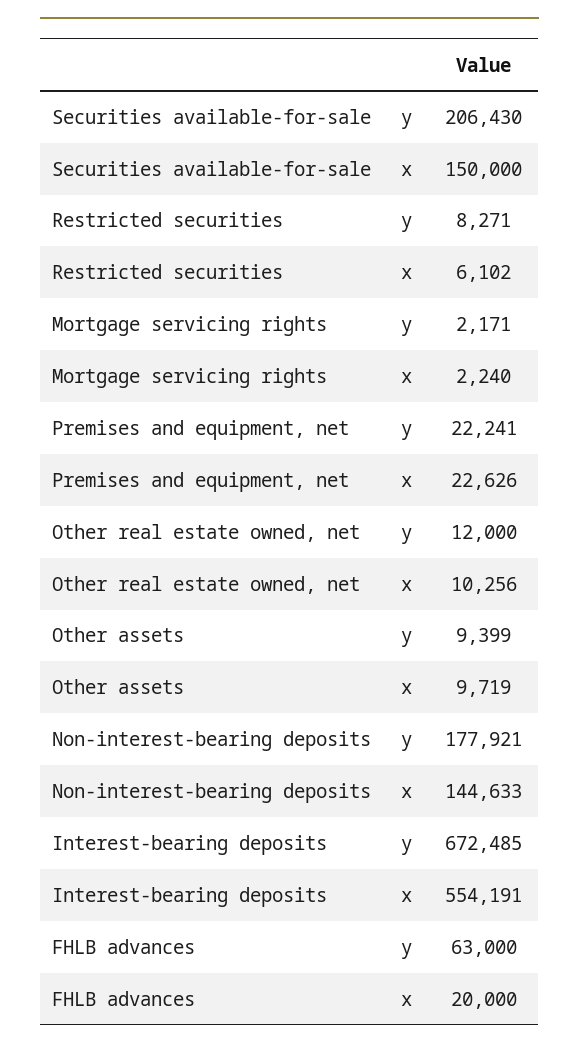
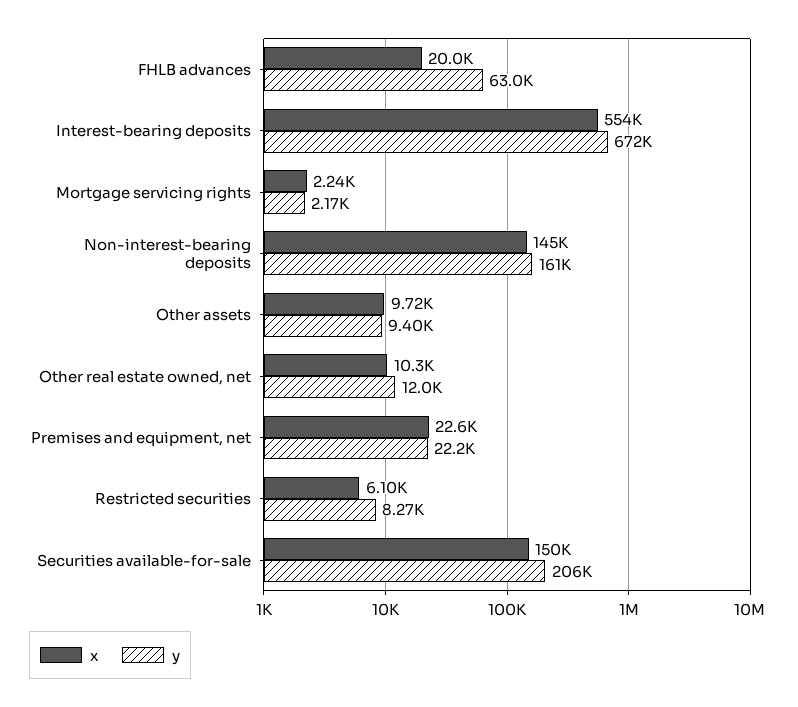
y, Non-interest-bearing deposits: 177921 -> 161000

